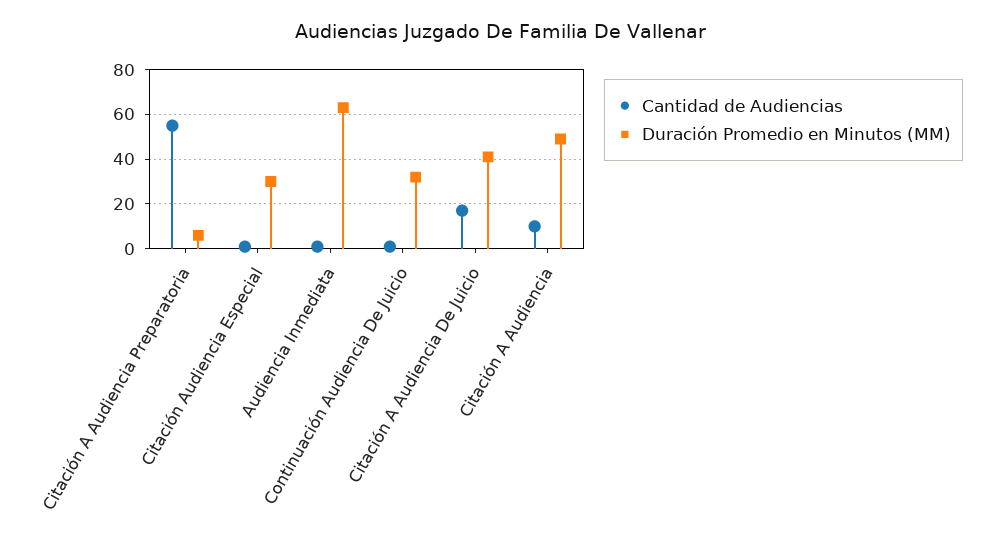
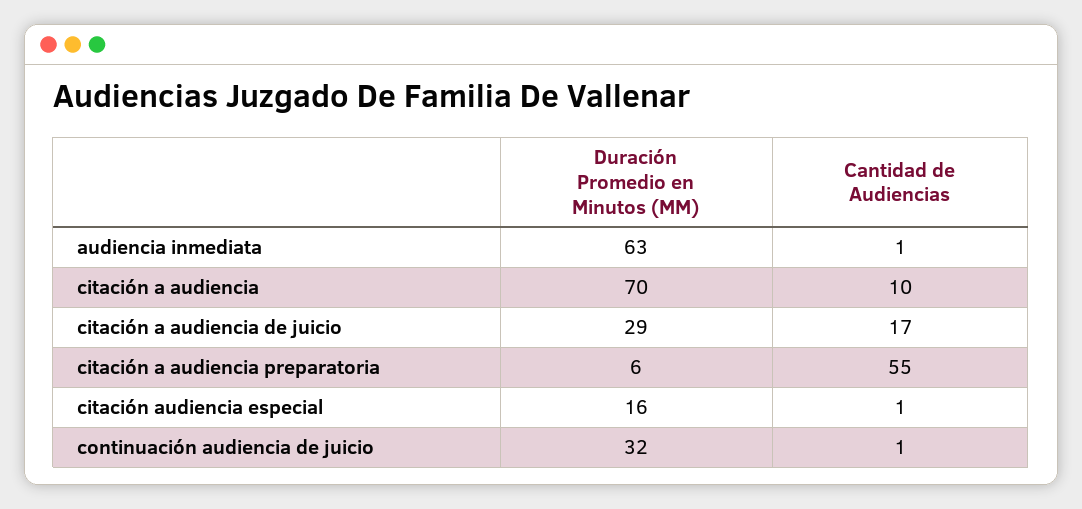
Duración Promedio en Minutos (MM), Citación Audiencia Especial: 30 -> 16
Duración Promedio en Minutos (MM), Citación A Audiencia De Juicio: 40 -> 29
Duración Promedio en Minutos (MM), Citación A Audiencia: 50 -> 70

